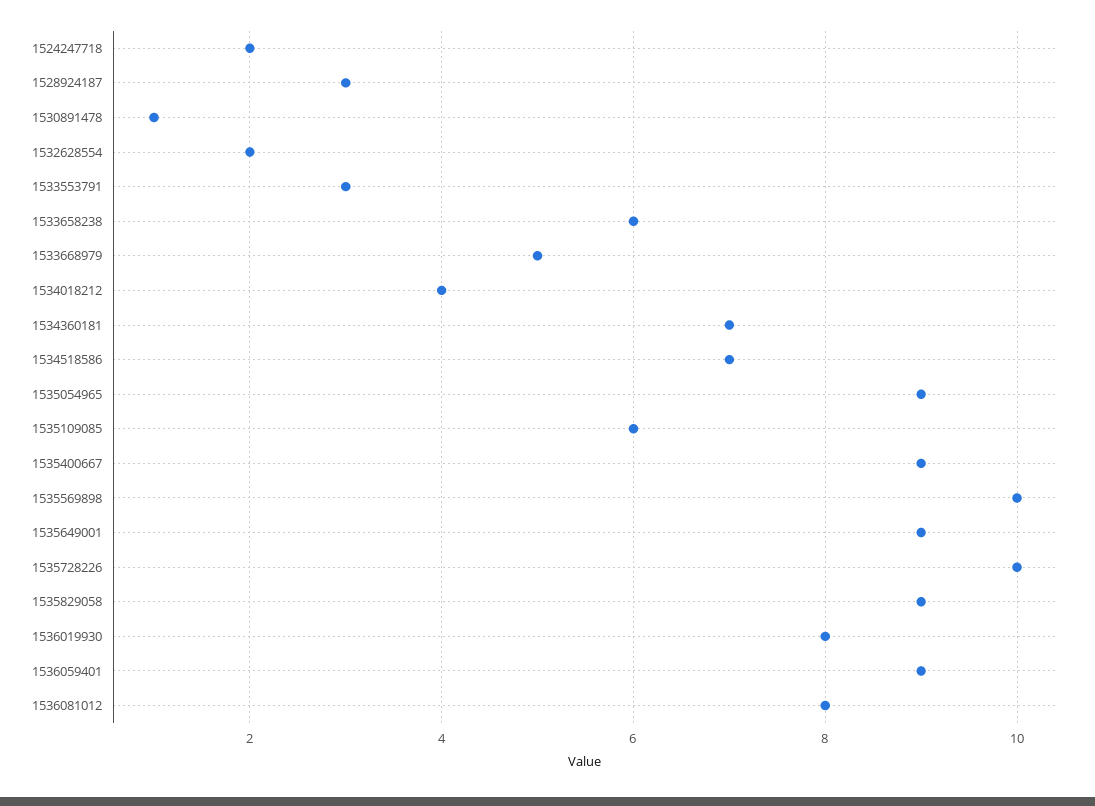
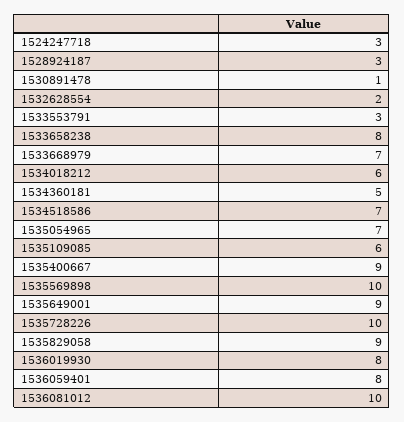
1524247718: 2 -> 3
1533658238: 6 -> 8
1533668979: 5 -> 7
1534018212: 4 -> 6
1534360181: 7 -> 5
1535054965: 9 -> 7
1536059401: 9 -> 8
1536081012: 8 -> 10

